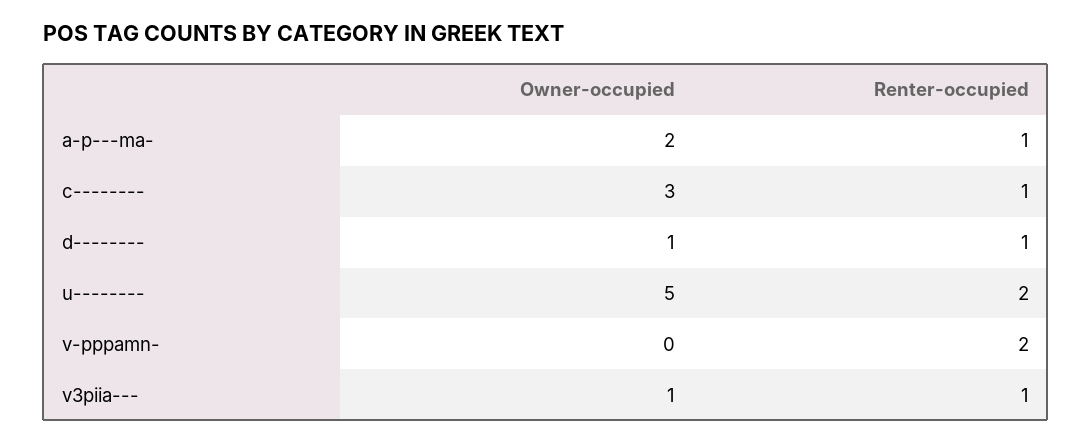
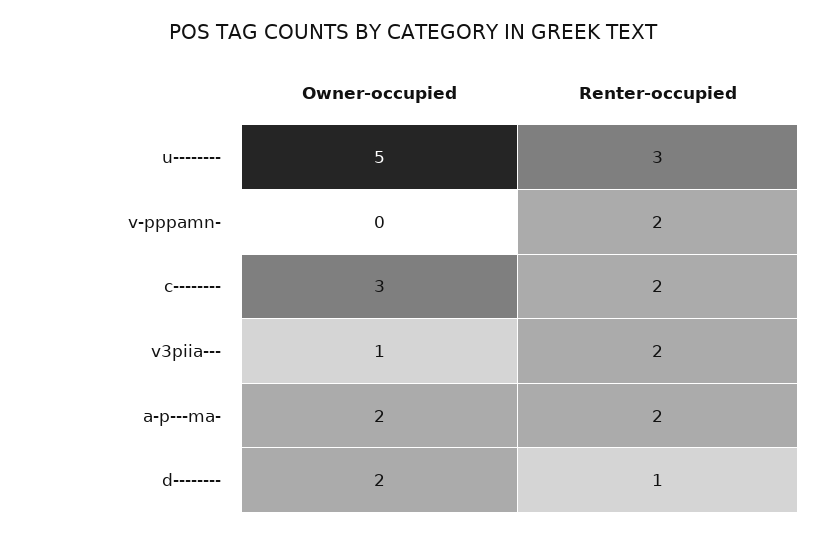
Renter-occupied, a-p---ma-: 1 -> 2
Renter-occupied, c--------: 1 -> 2
Owner-occupied, d--------: 1 -> 2
Renter-occupied, u--------: 2 -> 3
Renter-occupied, v3piia---: 1 -> 2

